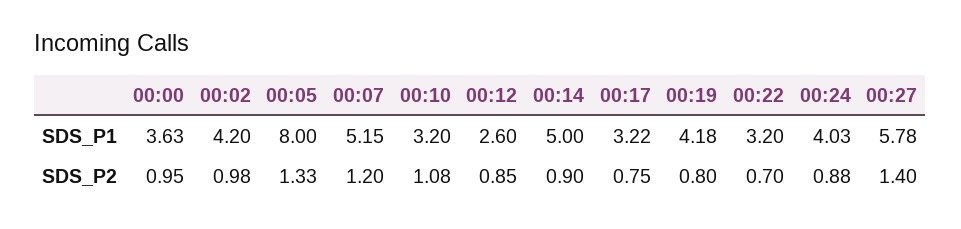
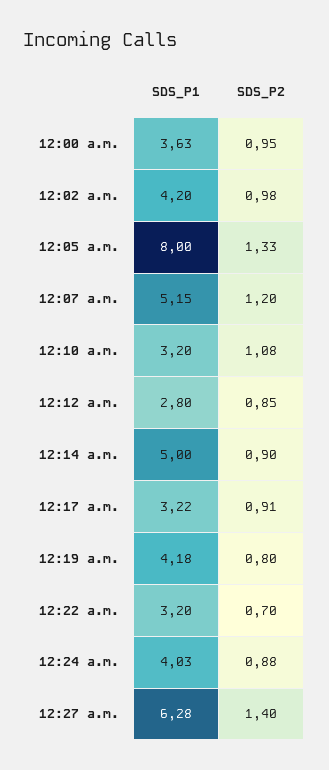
00:12, SDS_P1: 2.6 -> 2.8
00:27, SDS_P1: 5.78 -> 6.28
00:17, SDS_P2: 0.75 -> 0.91

